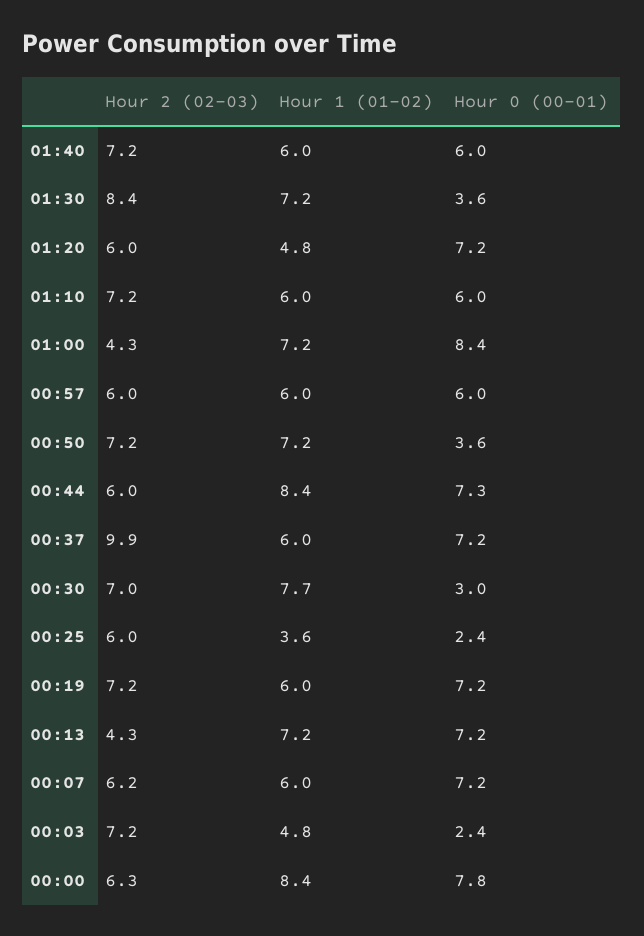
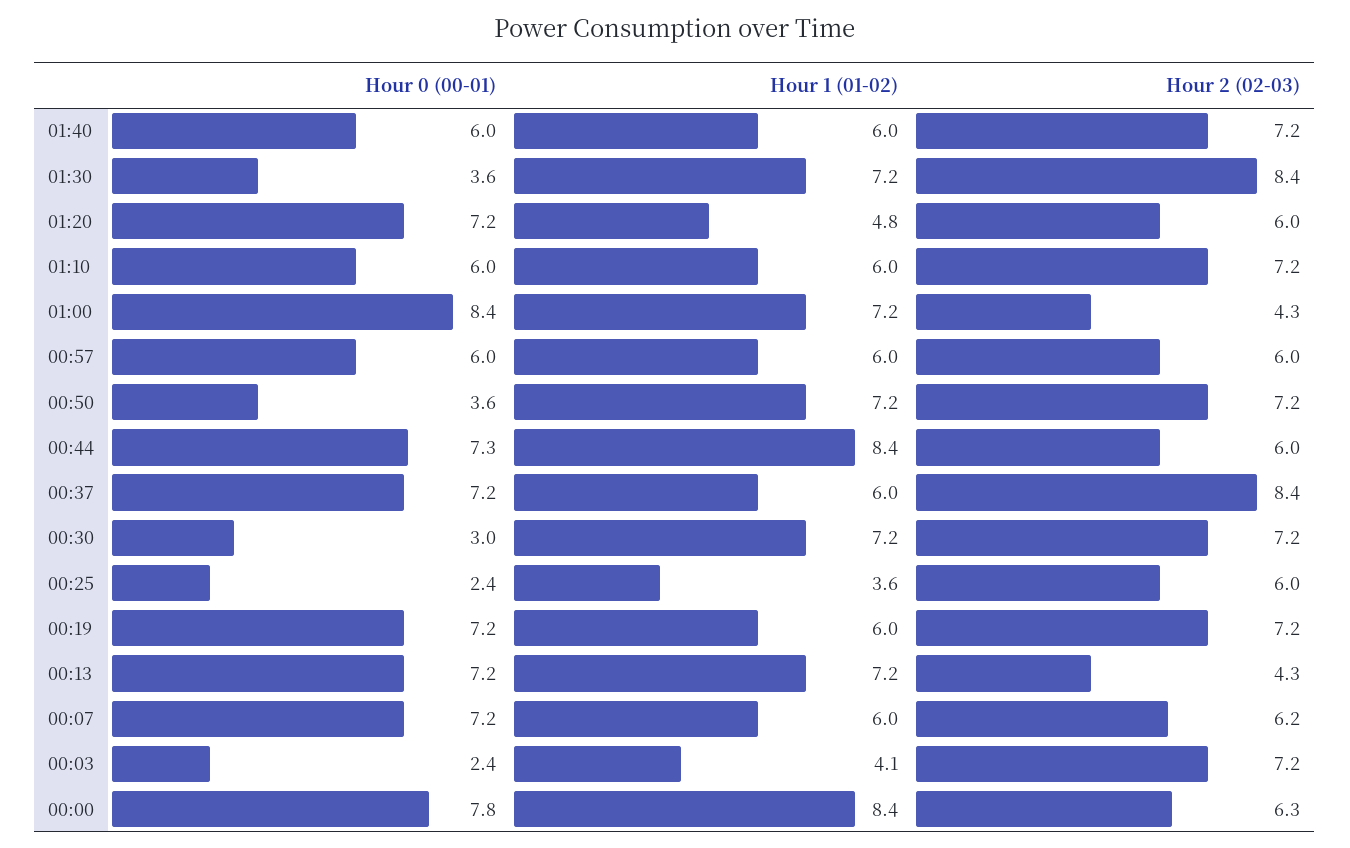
Hour 2 (02-03), 00:37: 9.9 -> 8.4
Hour 2 (02-03), 00:30: 7 -> 7.2
Hour 1 (01-02), 00:30: 7.7 -> 7.2
Hour 1 (01-02), 00:03: 4.8 -> 4.1

